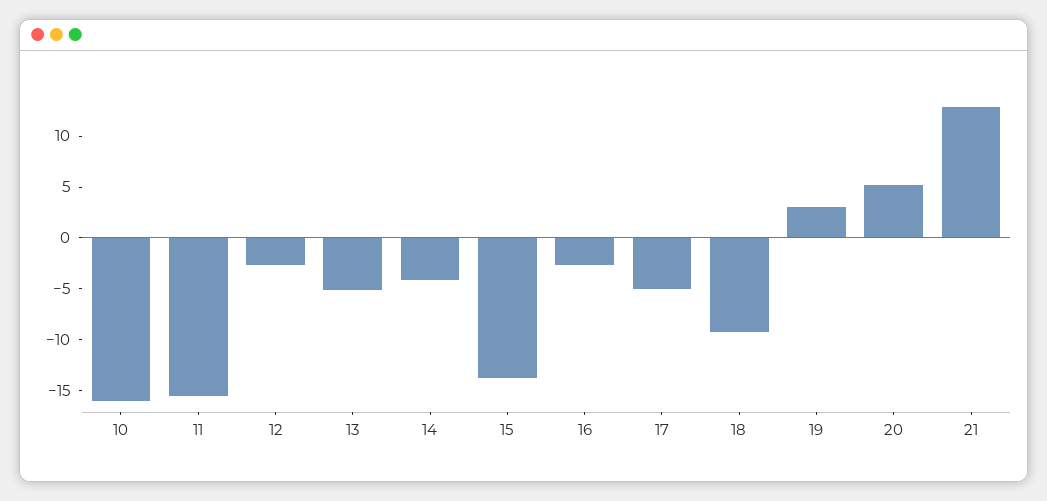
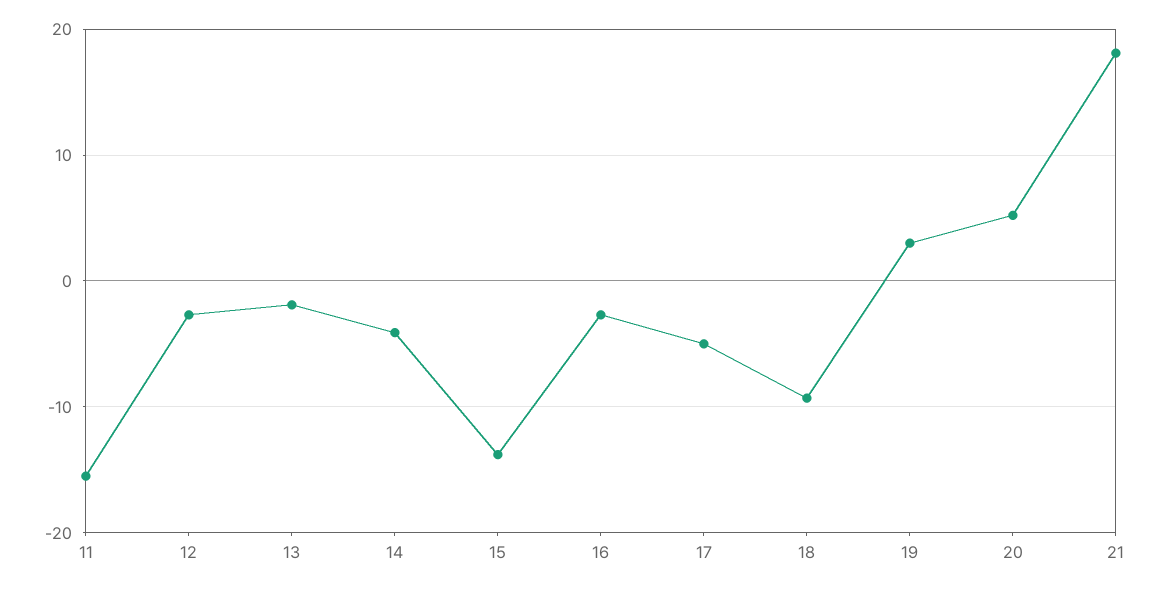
10: -16 -> none
13: -5 -> -2
21: 13 -> 18

